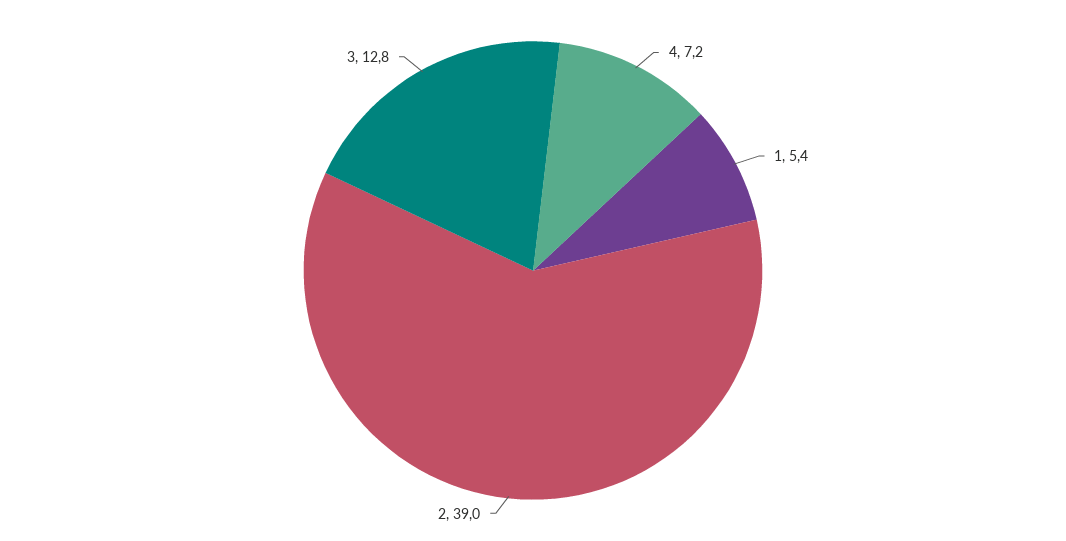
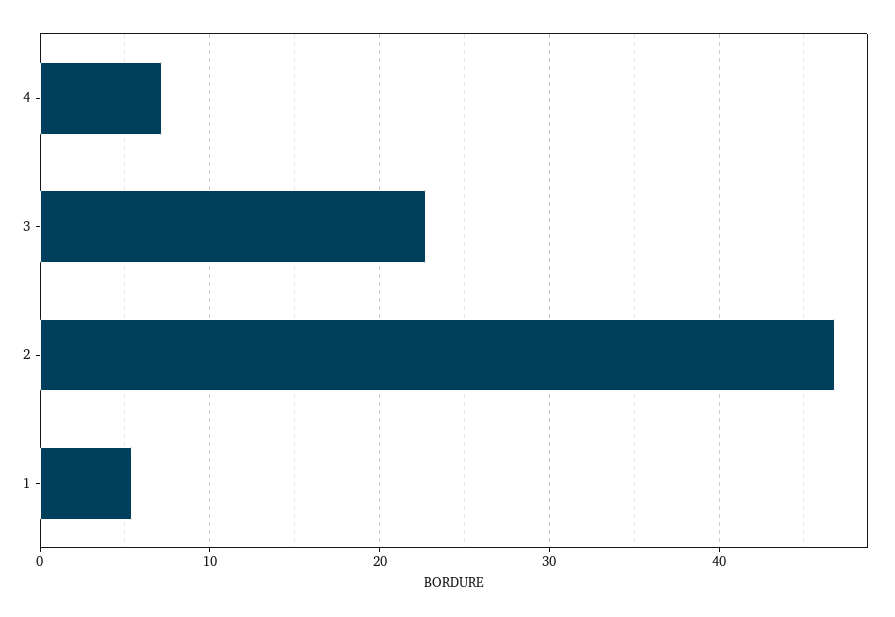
2: 39 -> 47
3: 12.8 -> 23

